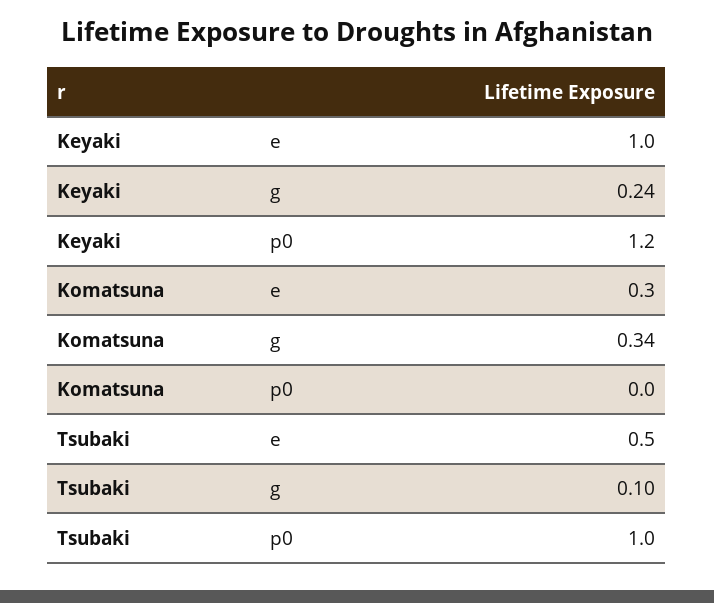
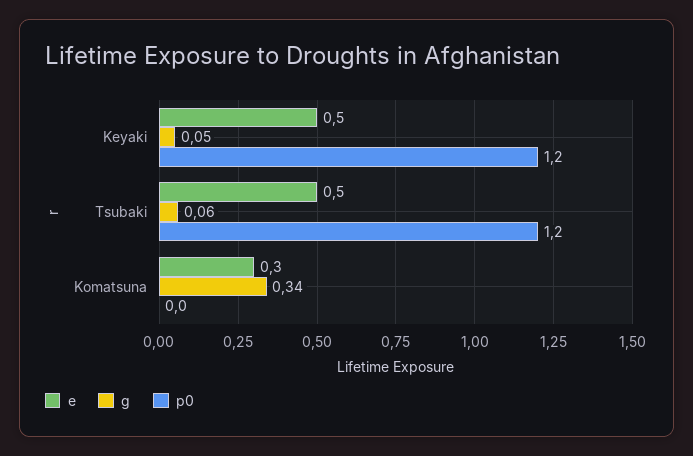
e, Keyaki: 1 -> 0.5
g, Keyaki: 0.24 -> 0.05
g, Tsubaki: 0.1 -> 0.06
p0, Tsubaki: 1 -> 1.2

